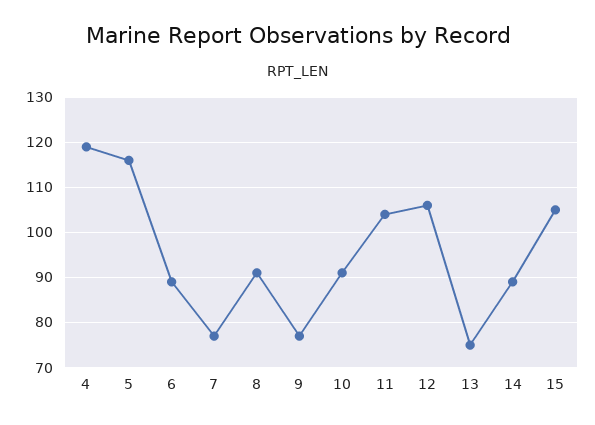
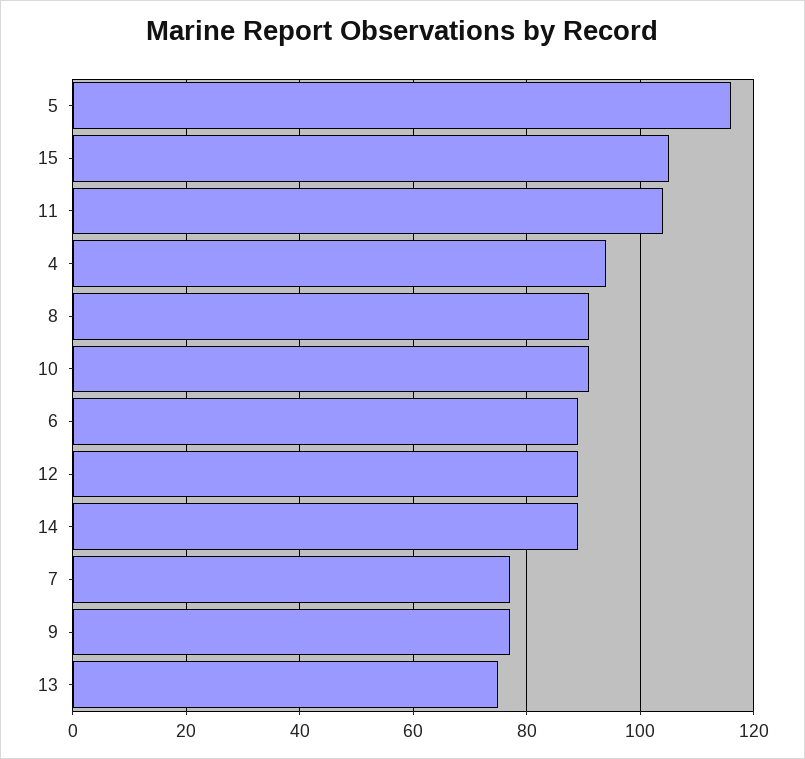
4: 120 -> 95
12: 105 -> 90

